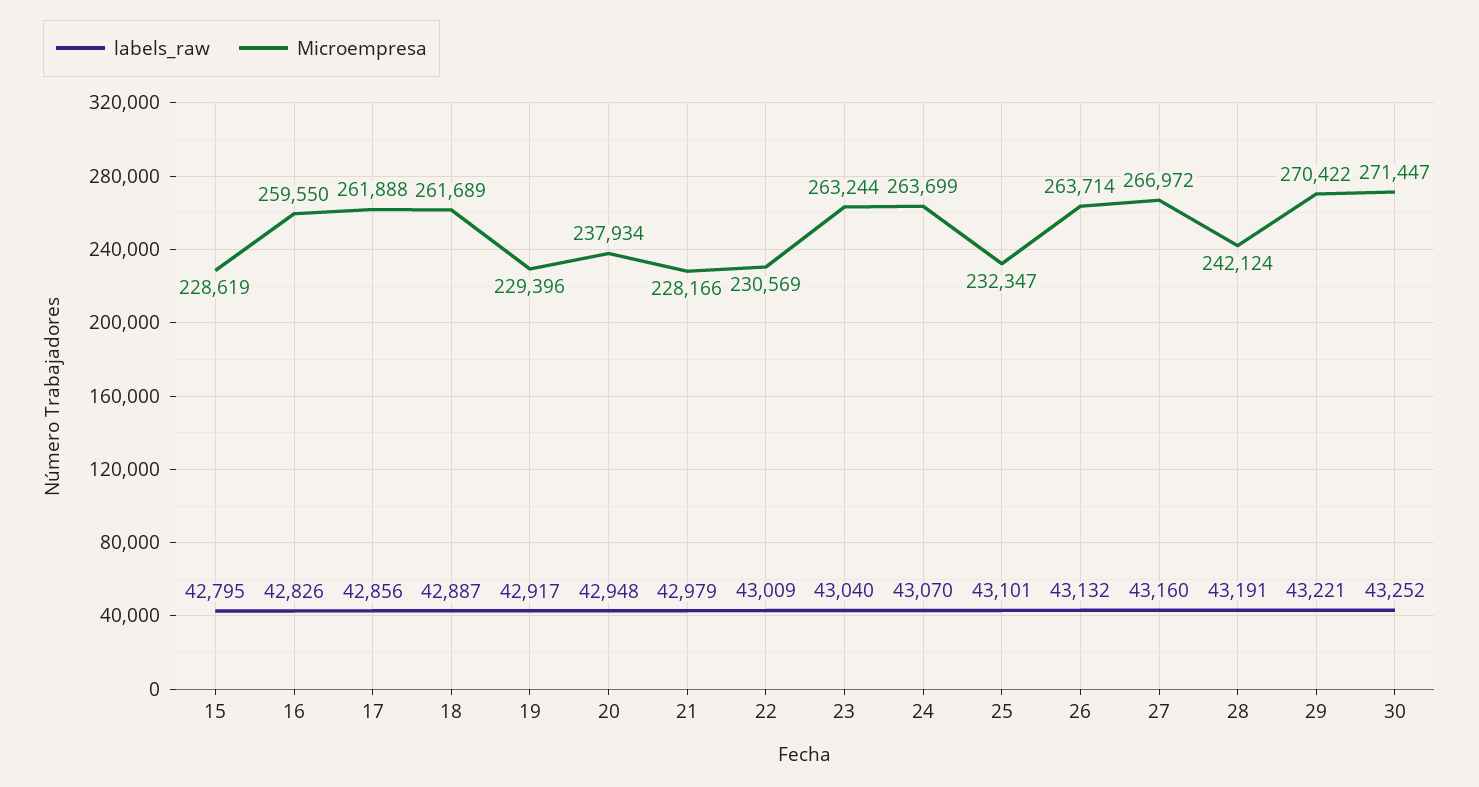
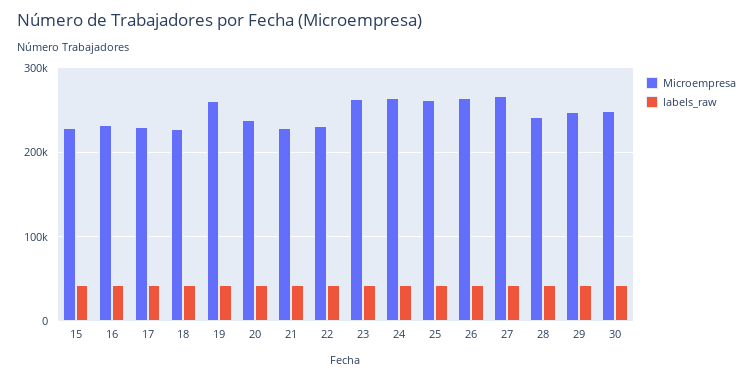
Microempresa, 16: 259550 -> 230000
Microempresa, 17: 261888 -> 230000
Microempresa, 18: 261689 -> 230000
Microempresa, 19: 229396 -> 260000
Microempresa, 25: 232347 -> 260000
Microempresa, 29: 270422 -> 250000
Microempresa, 30: 271447 -> 250000

